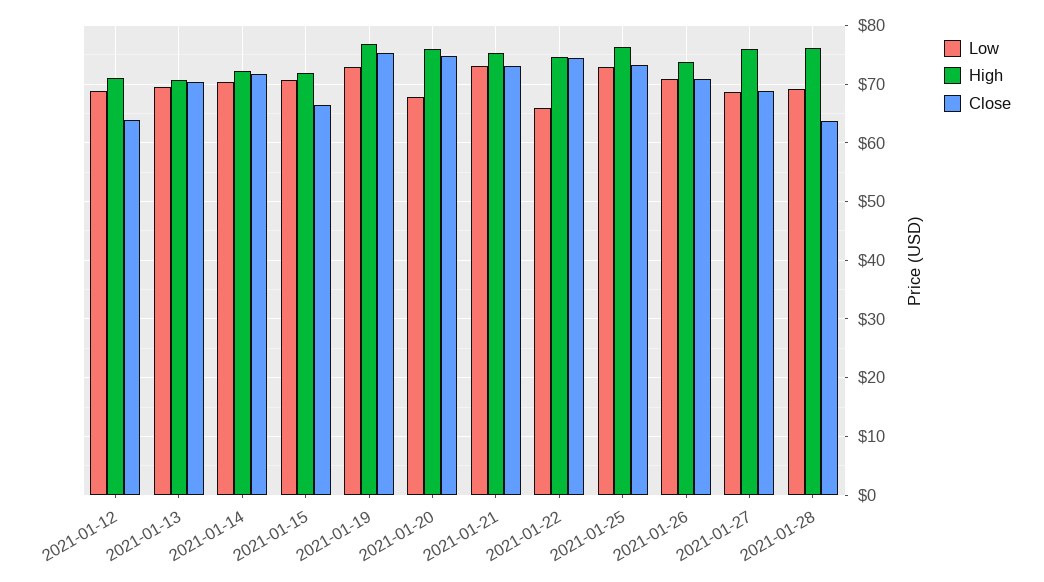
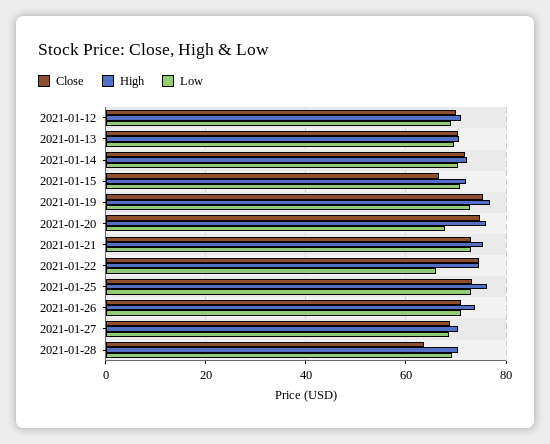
Close, 2021-01-12: 64 -> 70
High, 2021-01-27: 76 -> 70
High, 2021-01-28: 76 -> 70

